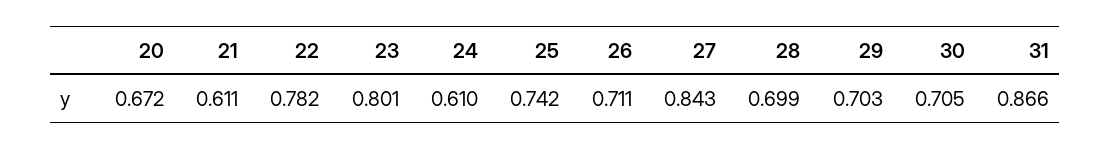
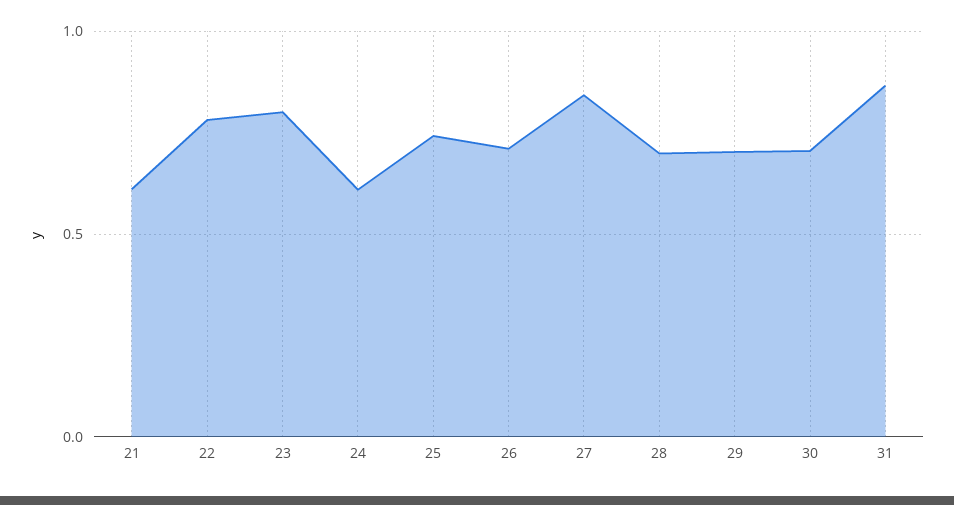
20: 0.672 -> none

